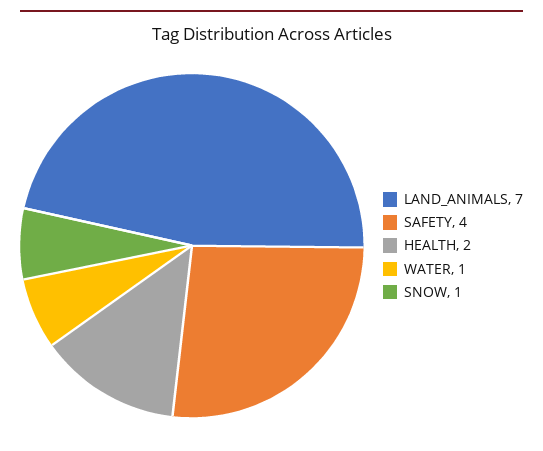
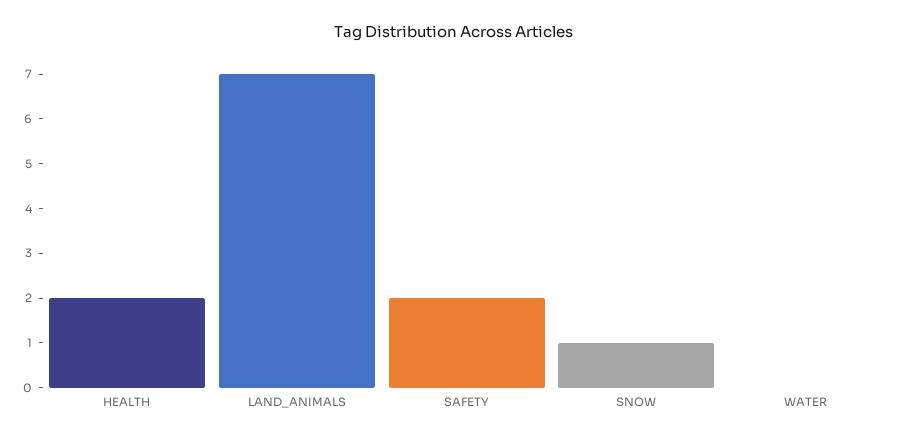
SAFETY: 4 -> 2
WATER: 1 -> 0

